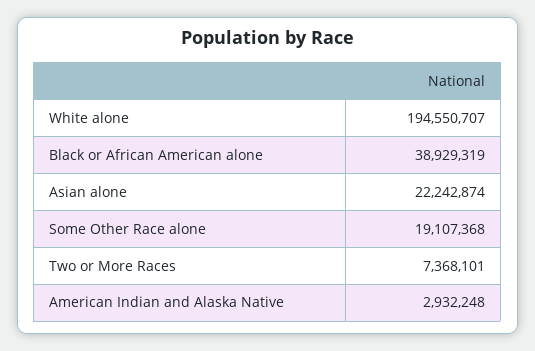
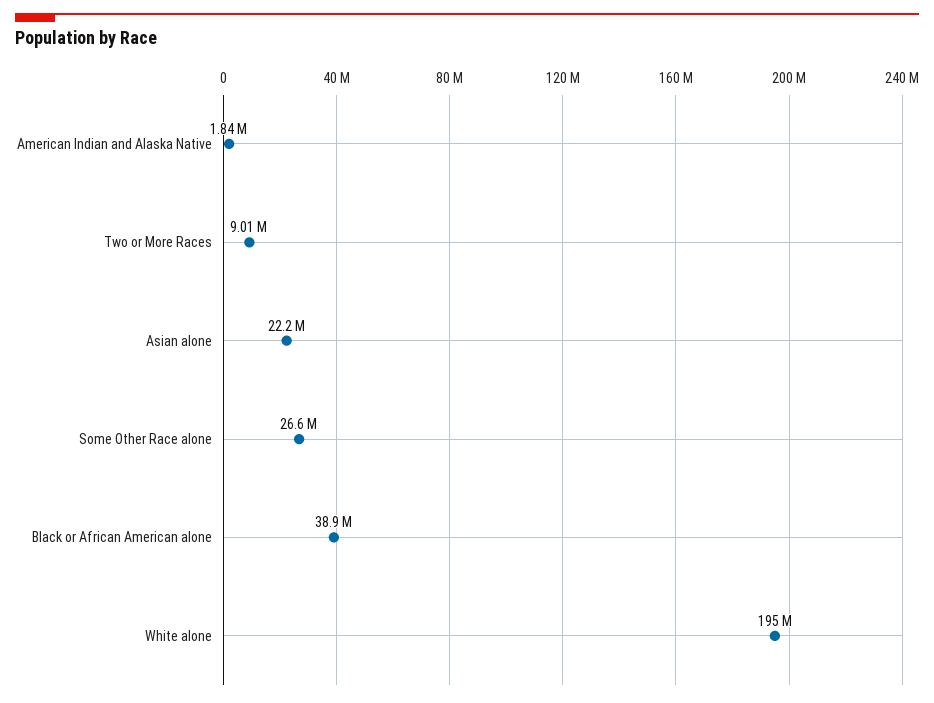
Some Other Race alone: 19107368 -> 26600000
Two or More Races: 7368101 -> 9010000
American Indian and Alaska Native: 2932248 -> 1840000

